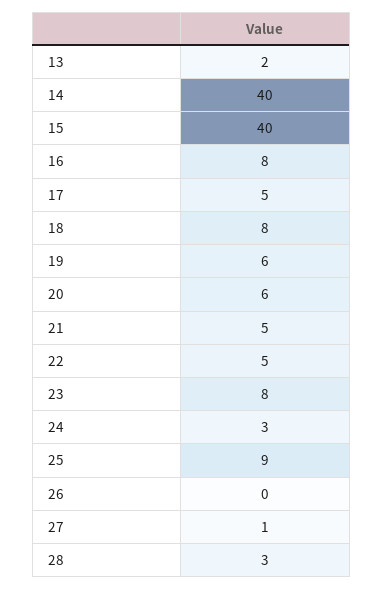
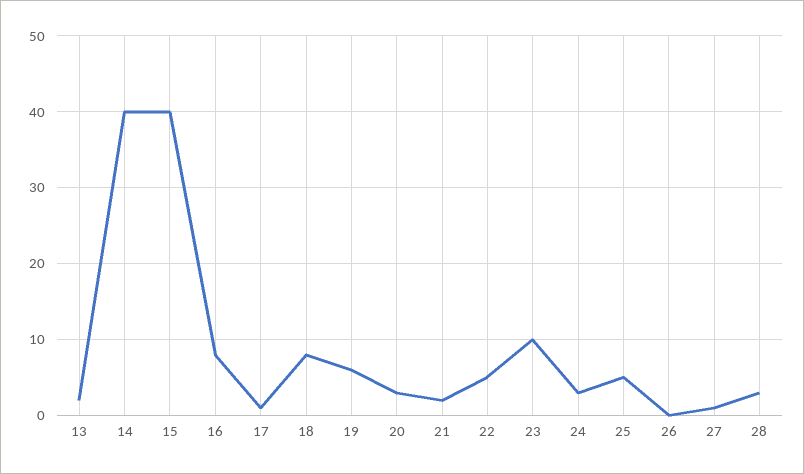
17: 5 -> 1
20: 6 -> 3
21: 5 -> 2
23: 8 -> 10
25: 9 -> 5

